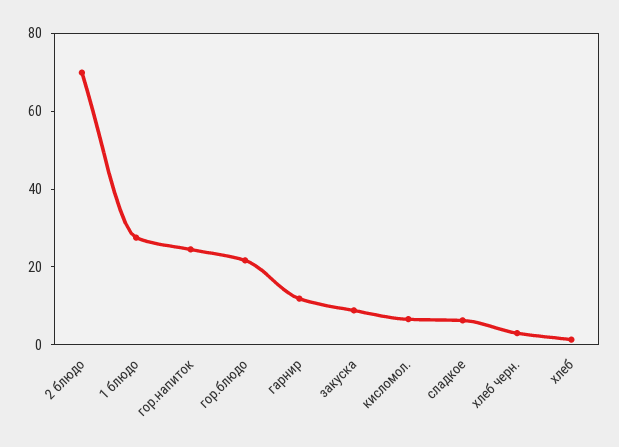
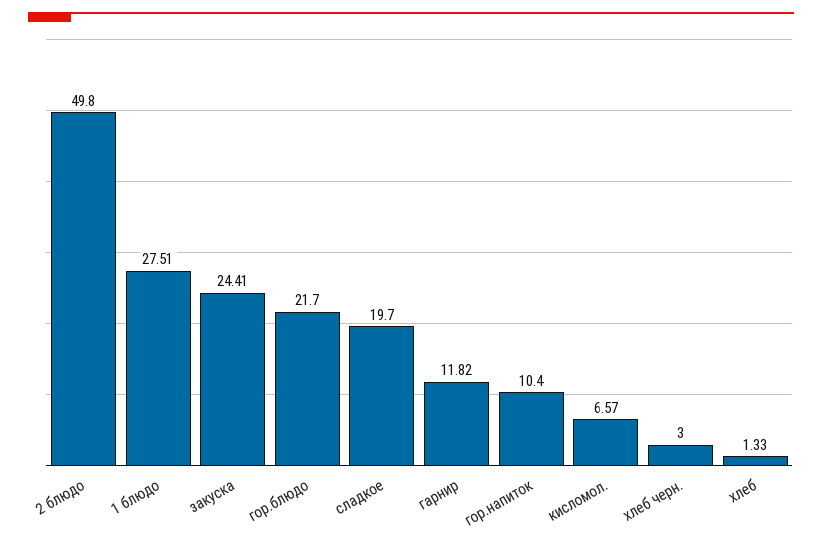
2 блюдо: 70 -> 49.8
гор.напиток: 25 -> 10.4
закуска: 10 -> 24.41
сладкое: 5 -> 19.7

